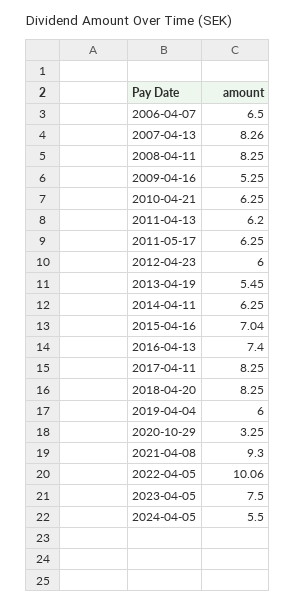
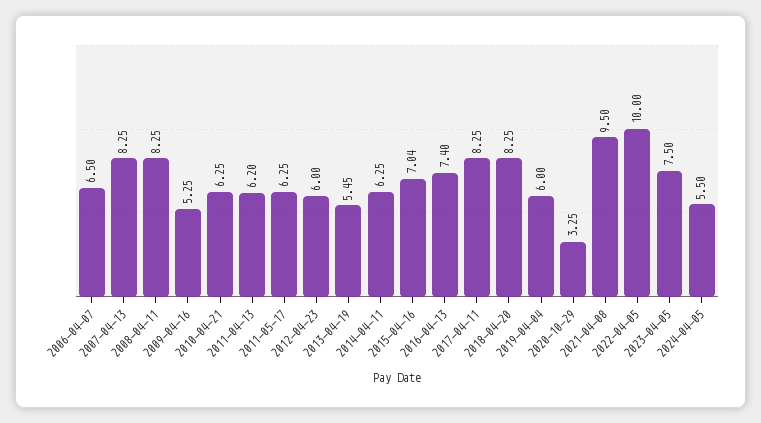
2007-04-13: 8.26 -> 8.25
2021-04-08: 9.3 -> 9.5
2022-04-05: 10.06 -> 10

